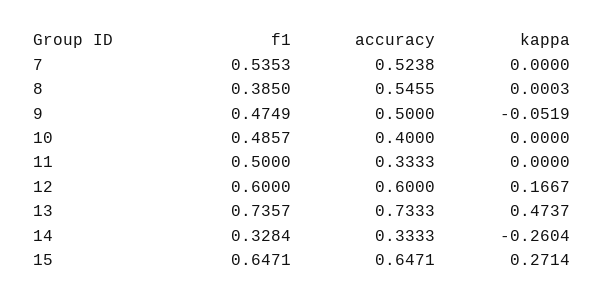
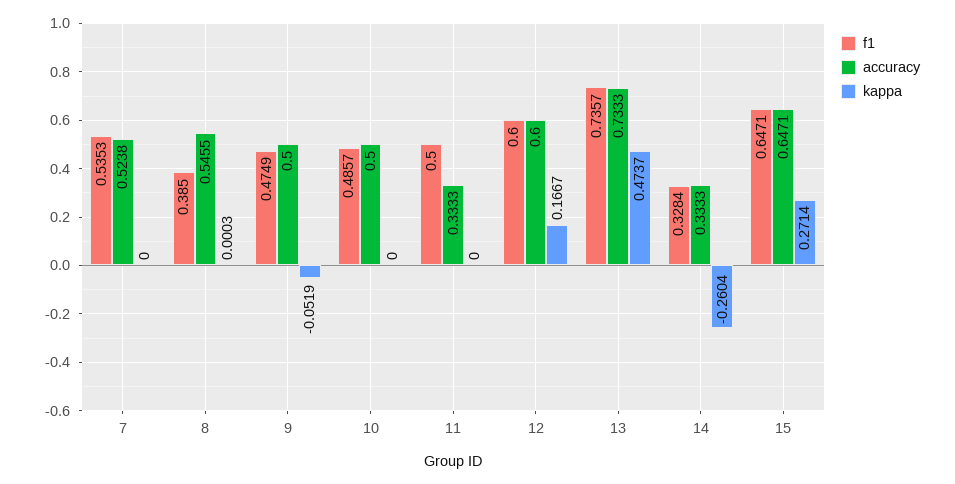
accuracy, 10: 0.4 -> 0.5

